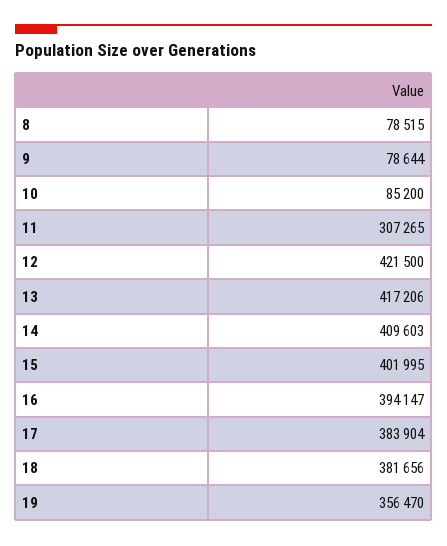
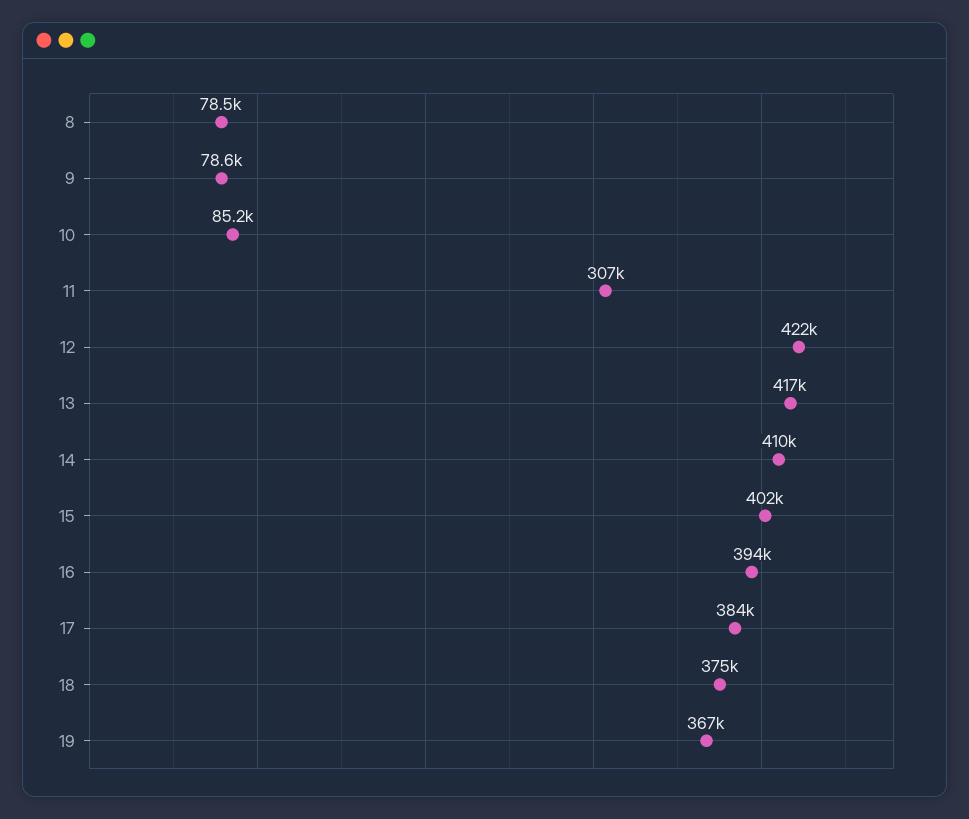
18: 381656 -> 375000
19: 356470 -> 367000

